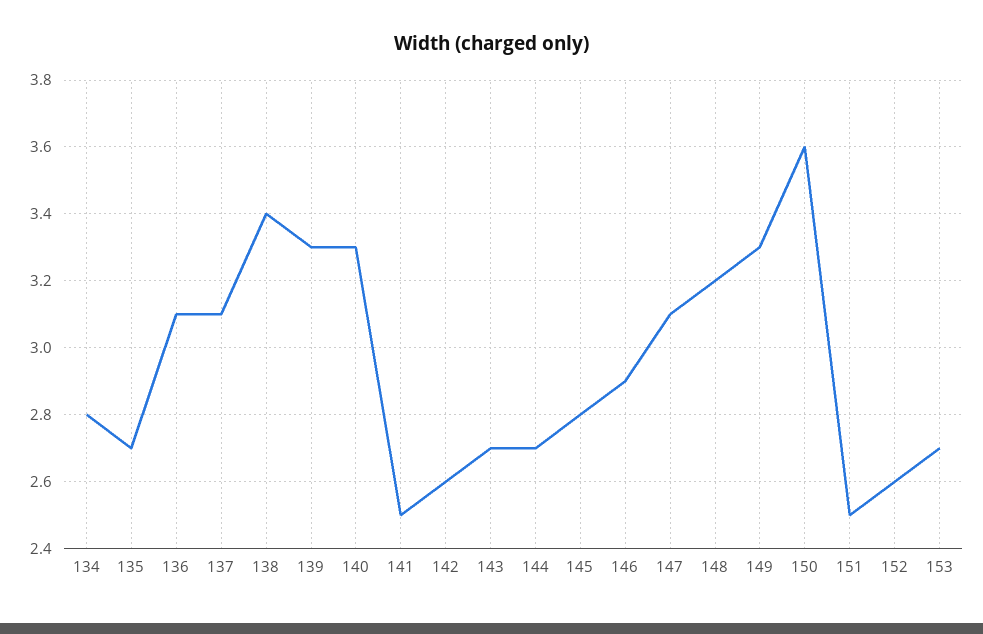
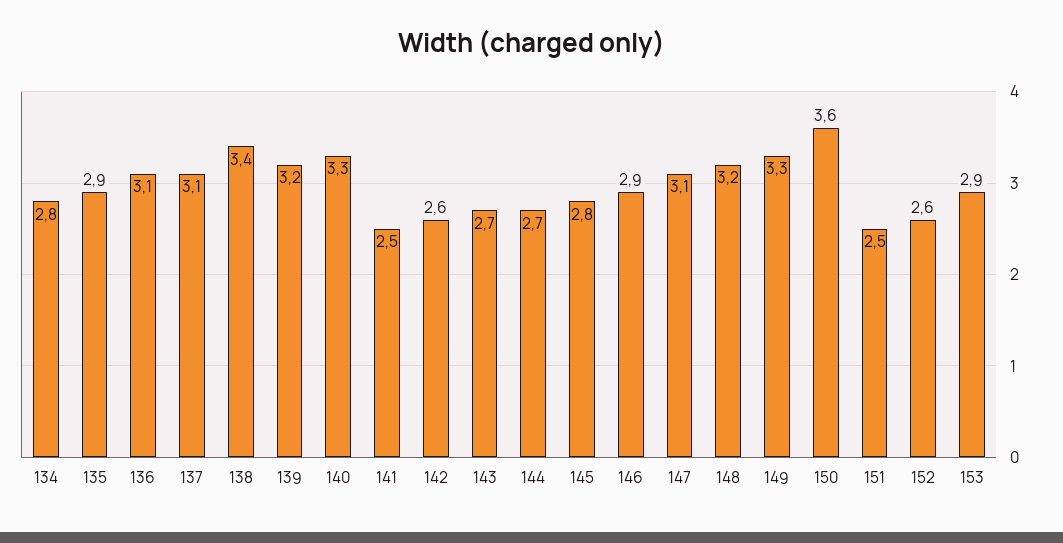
135: 2.7 -> 2.9
139: 3.3 -> 3.2
153: 2.7 -> 2.9

